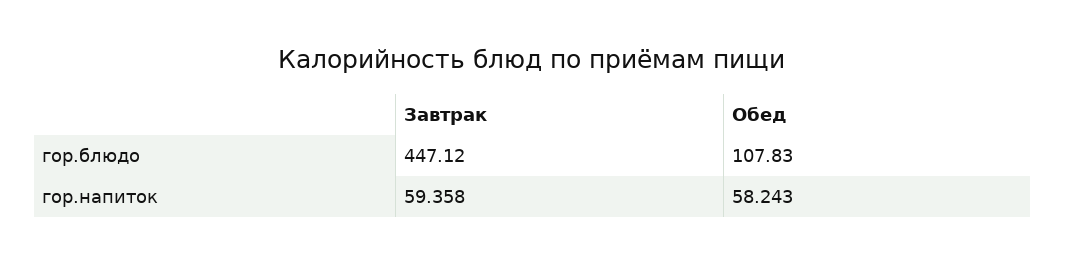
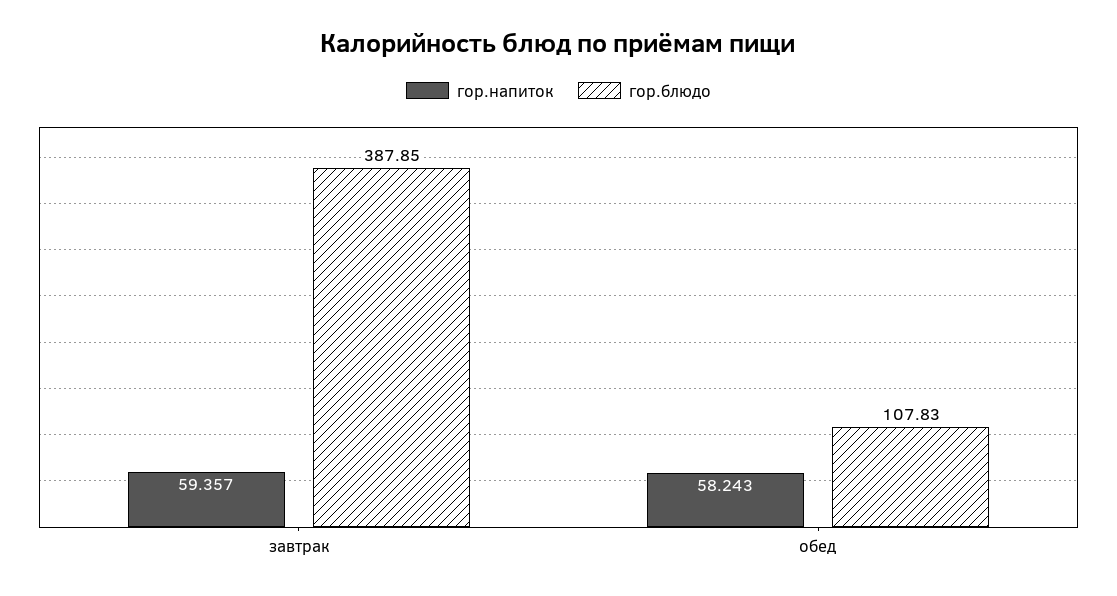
гор.блюдо, Завтрак: 447.12 -> 387.85
гор.напиток, Завтрак: 59.358 -> 59.357

